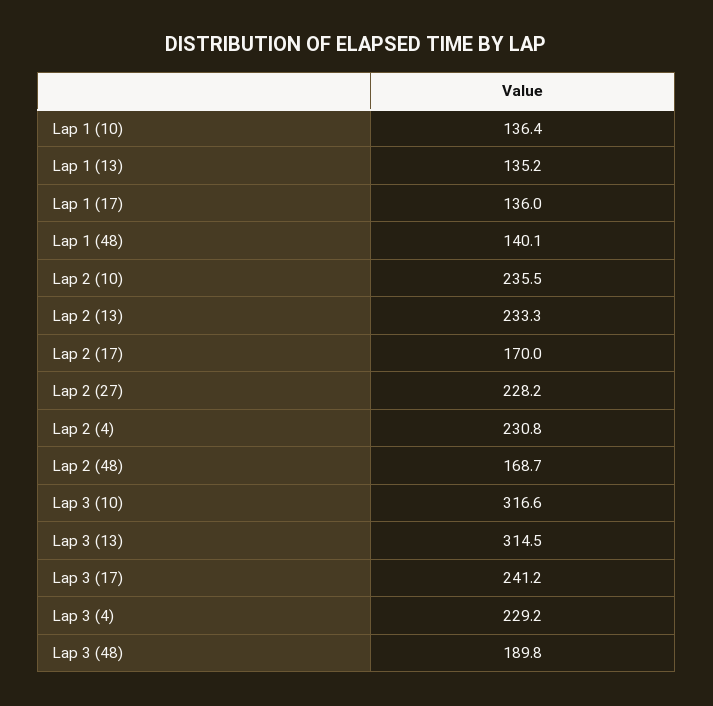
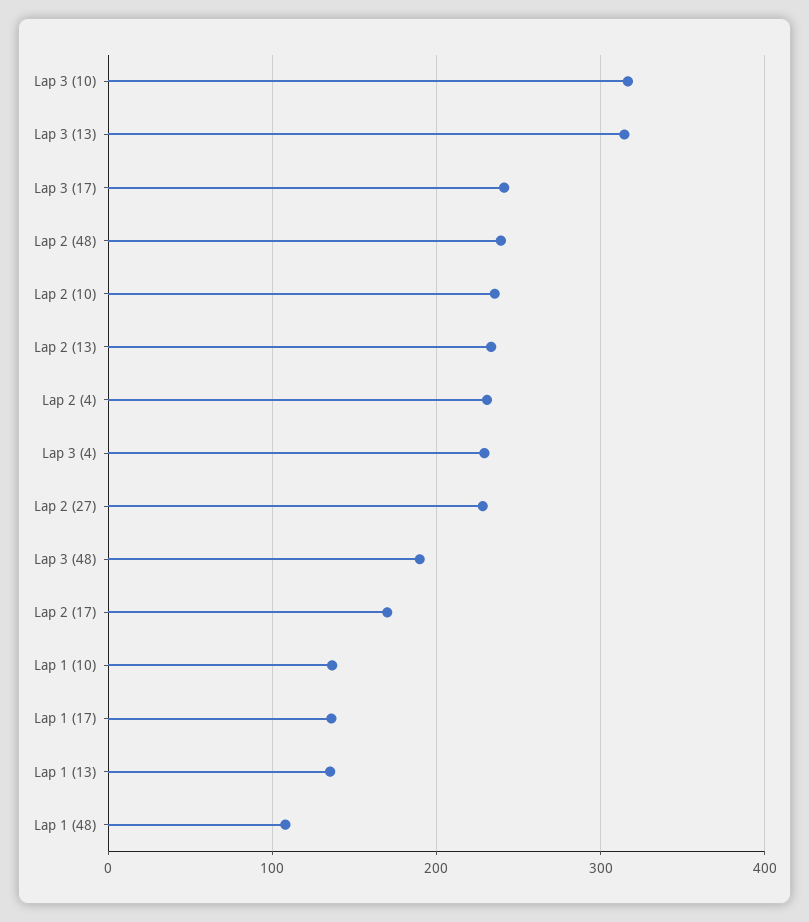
Lap 1 (48): 140.1 -> 110
Lap 2 (48): 168.7 -> 240

